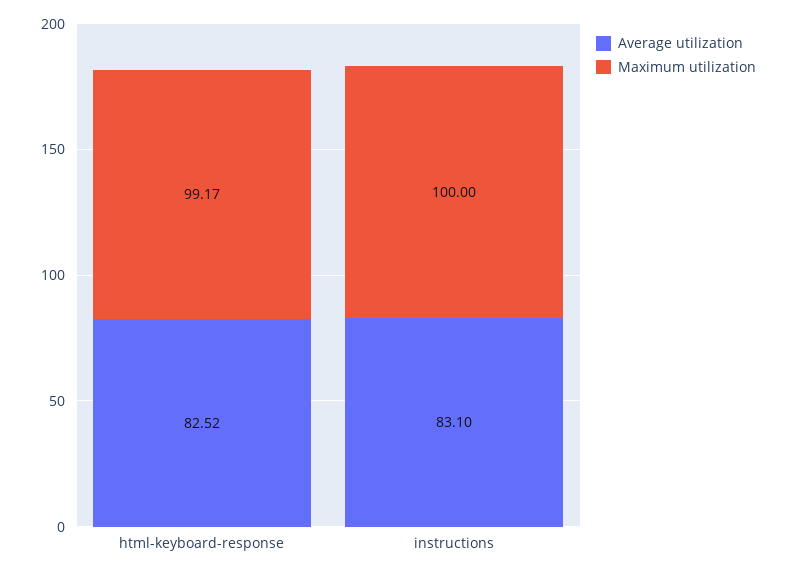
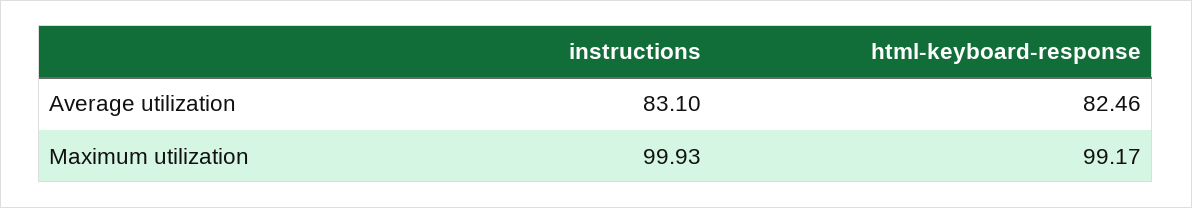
Average utilization, html-keyboard-response: 82.52 -> 82.46
Maximum utilization, instructions: 100 -> 99.93

